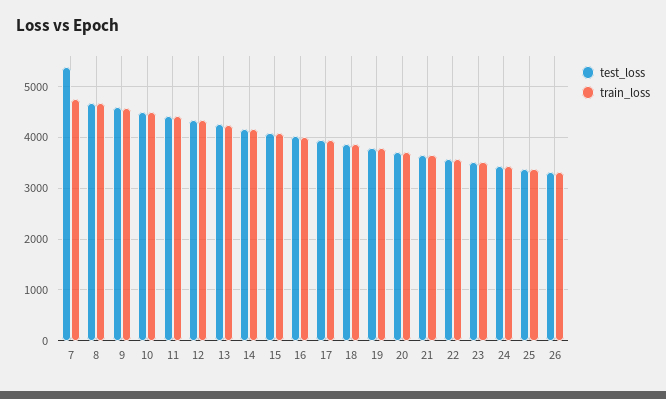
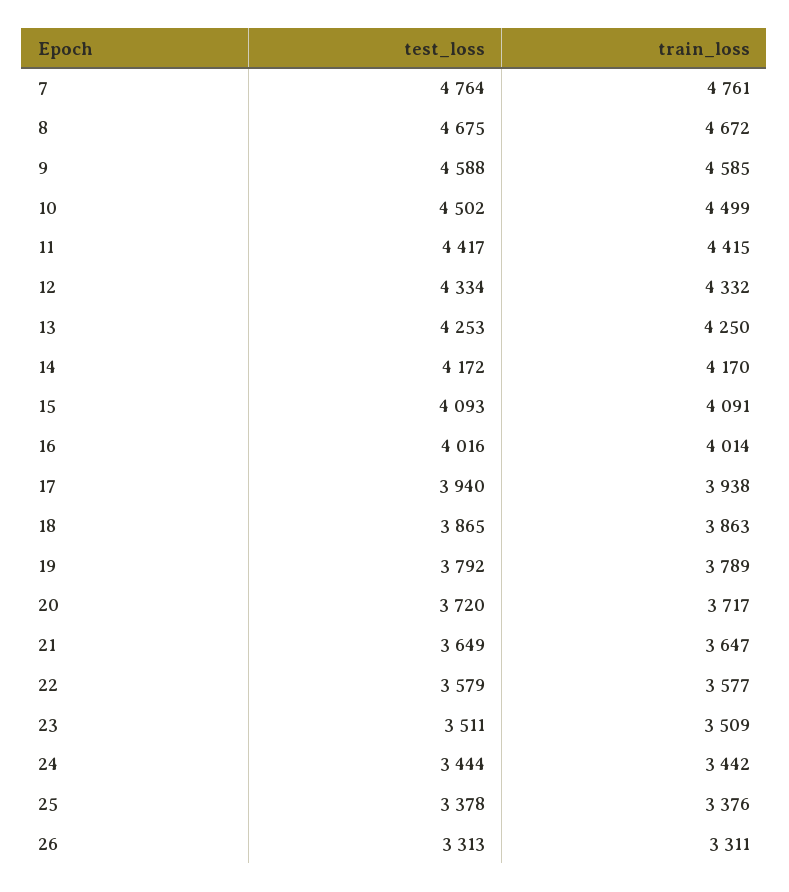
test_loss, 7: 5400 -> 4764

